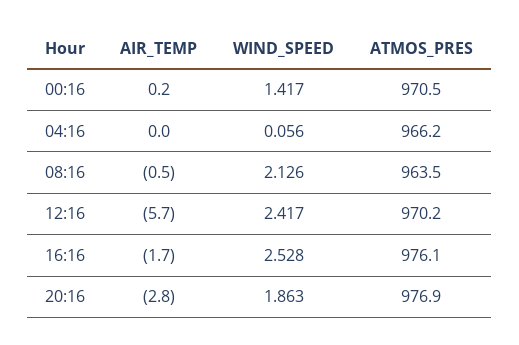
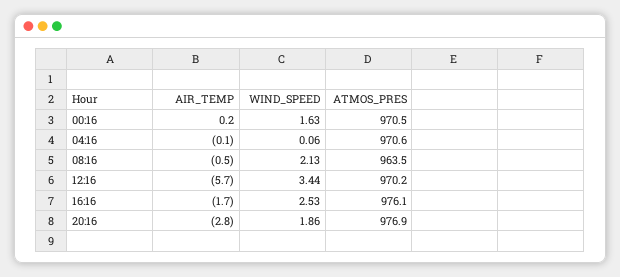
WIND_SPEED, 00:16: 1.417 -> 1.63
AIR_TEMP, 04:16: 0 -> -0.1
ATMOS_PRES, 04:16: 966.2 -> 970.6
WIND_SPEED, 12:16: 2.417 -> 3.44

